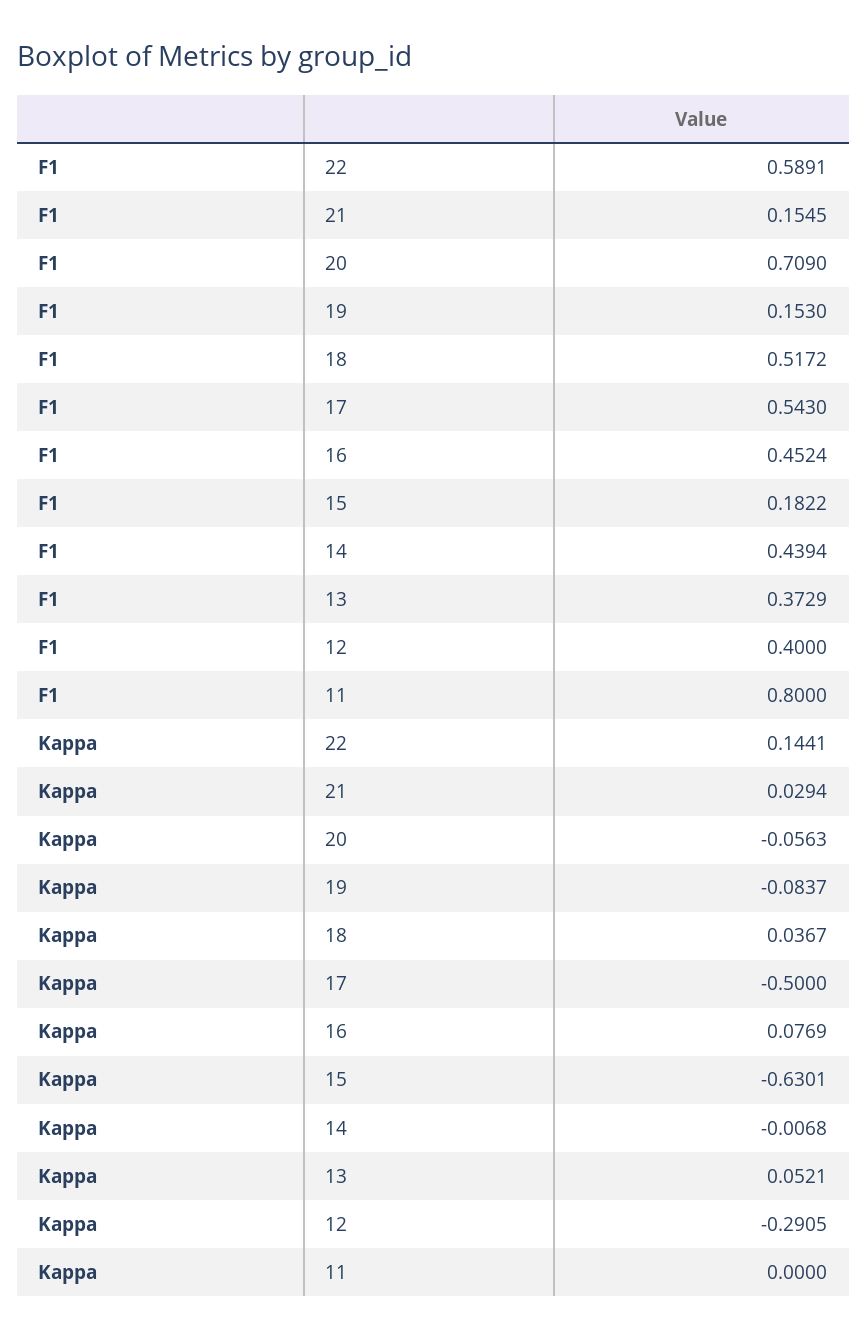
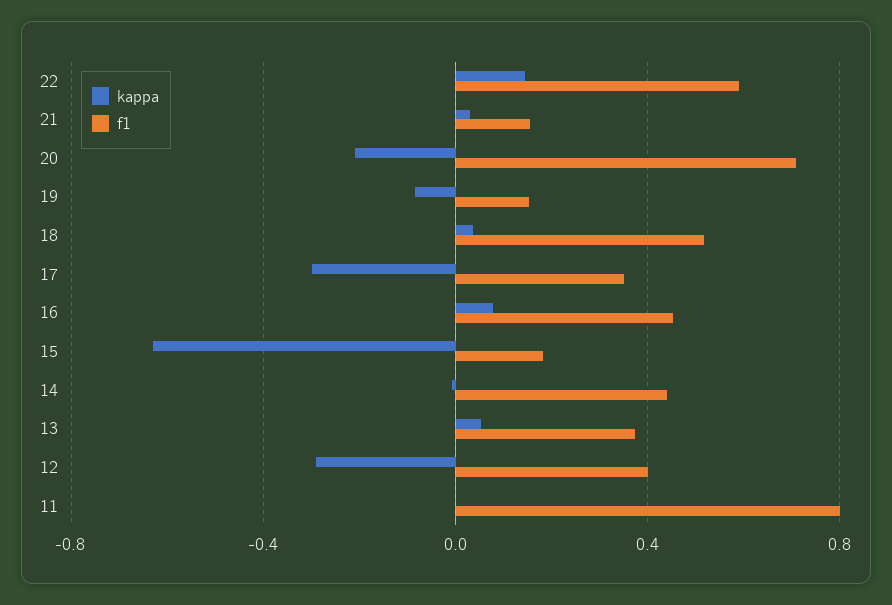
F1, 17: 0.543 -> 0.35
Kappa, 20: -0.0563 -> -0.2
Kappa, 17: -0.5 -> -0.3

